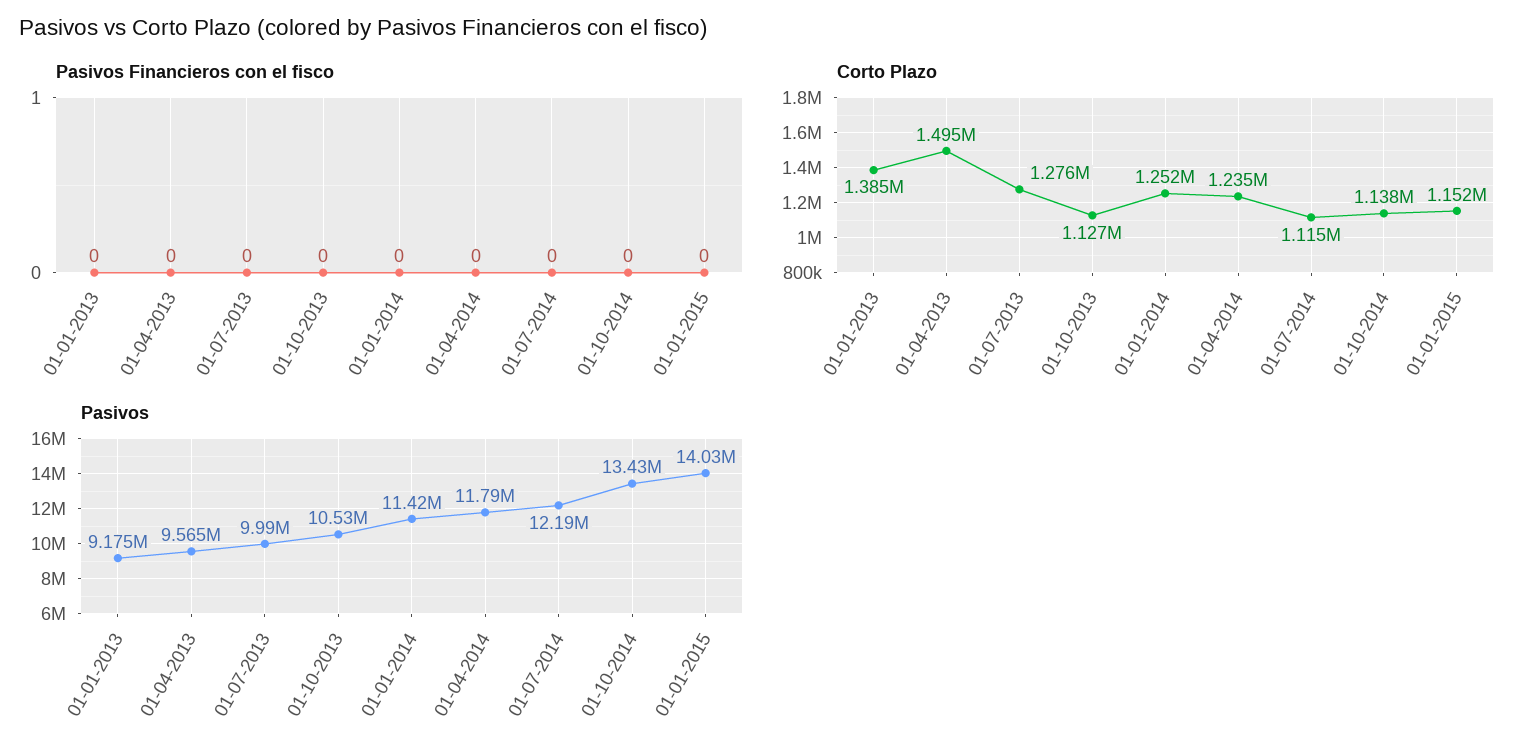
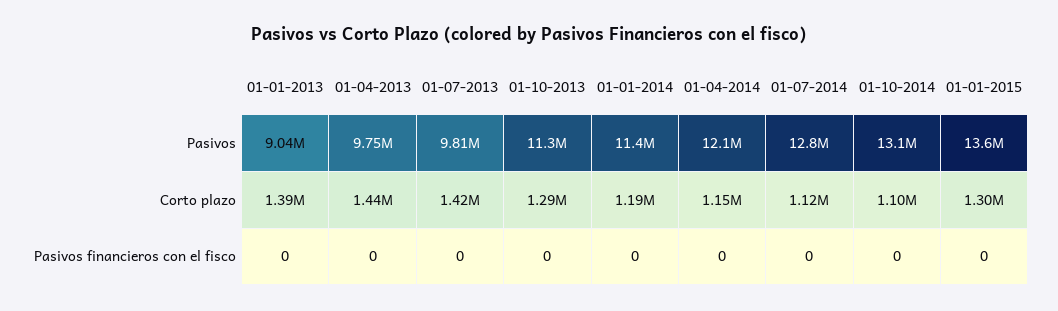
Corto Plazo, 01-04-2013: 1495000 -> 1440000
Corto Plazo, 01-07-2013: 1276000 -> 1420000
Corto Plazo, 01-10-2013: 1127000 -> 1290000
Corto Plazo, 01-01-2014: 1252000 -> 1190000
Corto Plazo, 01-04-2014: 1235000 -> 1150000
Corto Plazo, 01-10-2014: 1138000 -> 1100000
Corto Plazo, 01-01-2015: 1152000 -> 1300000
Pasivos, 01-01-2013: 9175000 -> 9040000
Pasivos, 01-04-2013: 9565000 -> 9750000
Pasivos, 01-07-2013: 9990000 -> 9810000
Pasivos, 01-10-2013: 10530000 -> 11300000
Pasivos, 01-04-2014: 11790000 -> 12100000
Pasivos, 01-07-2014: 12190000 -> 12800000
Pasivos, 01-10-2014: 13430000 -> 13100000
Pasivos, 01-01-2015: 14030000 -> 13600000

